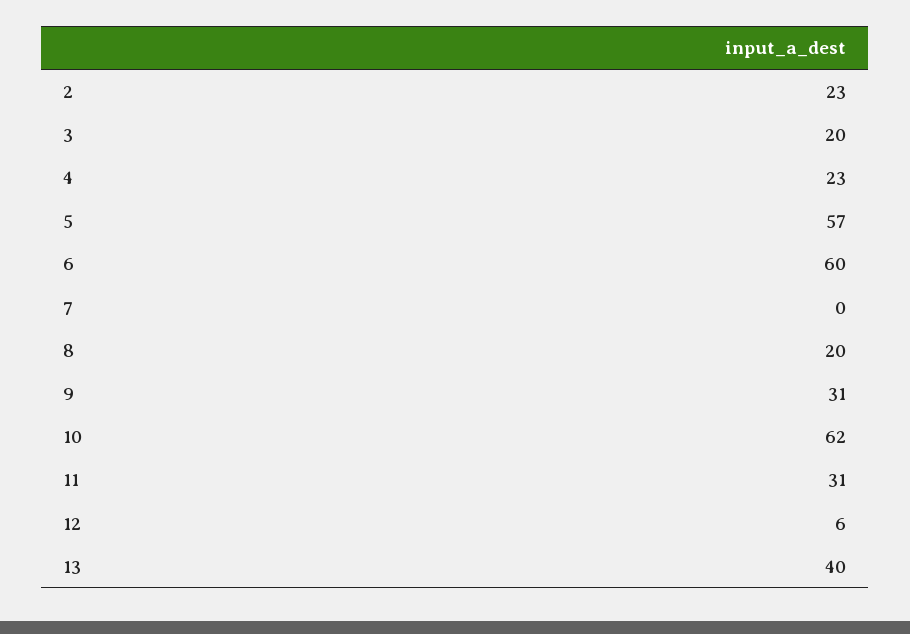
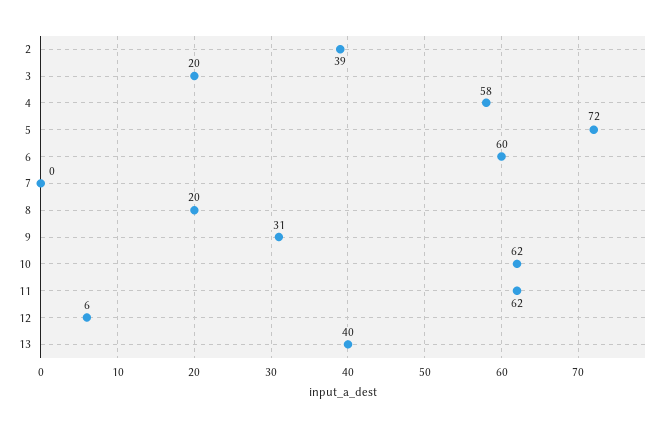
2: 23 -> 39
4: 23 -> 58
5: 57 -> 72
11: 31 -> 62

